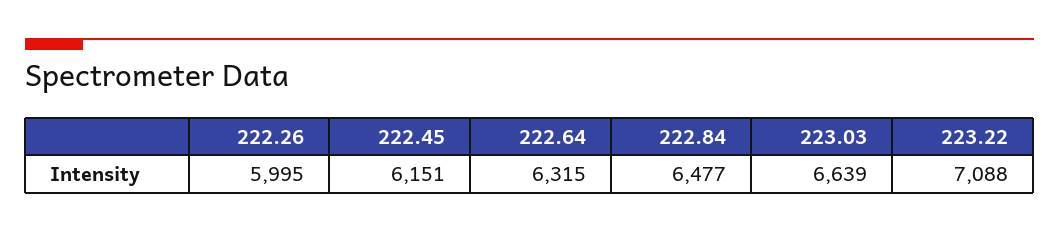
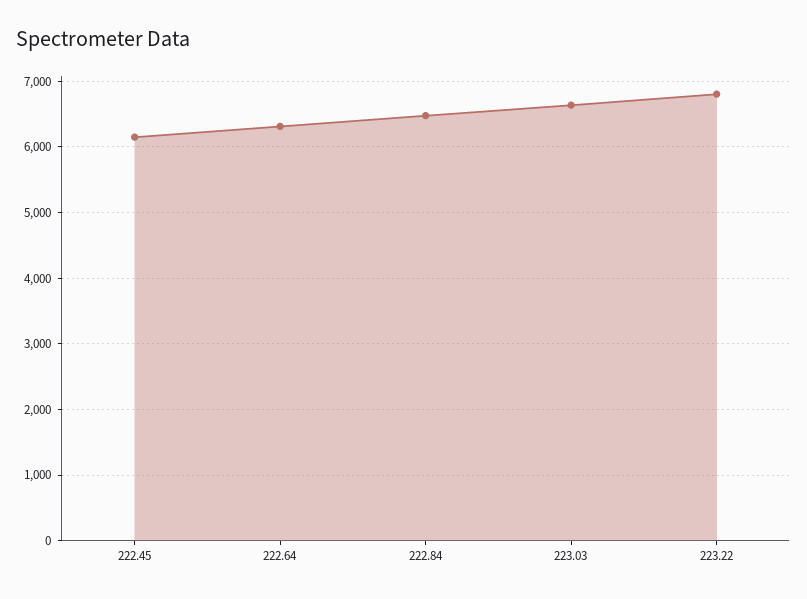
222.26: 5995 -> none
223.22: 7088 -> 6800

